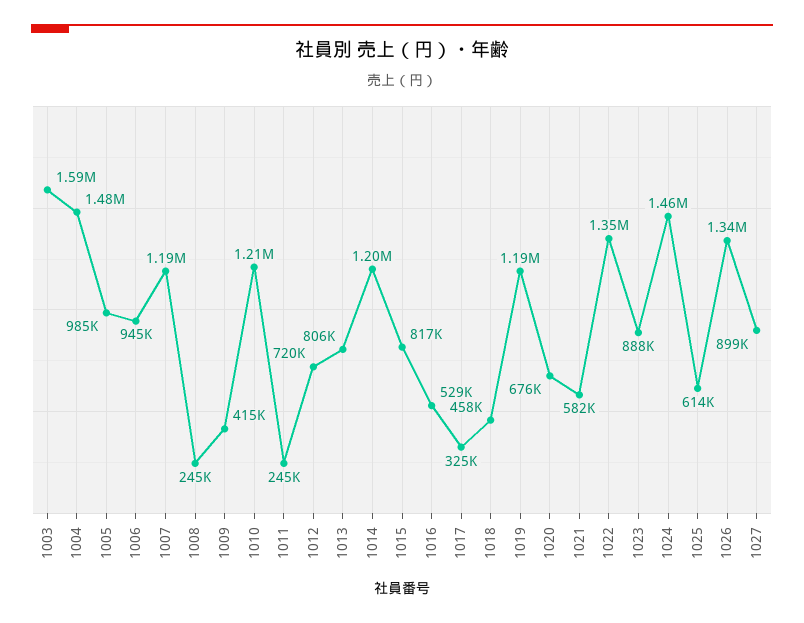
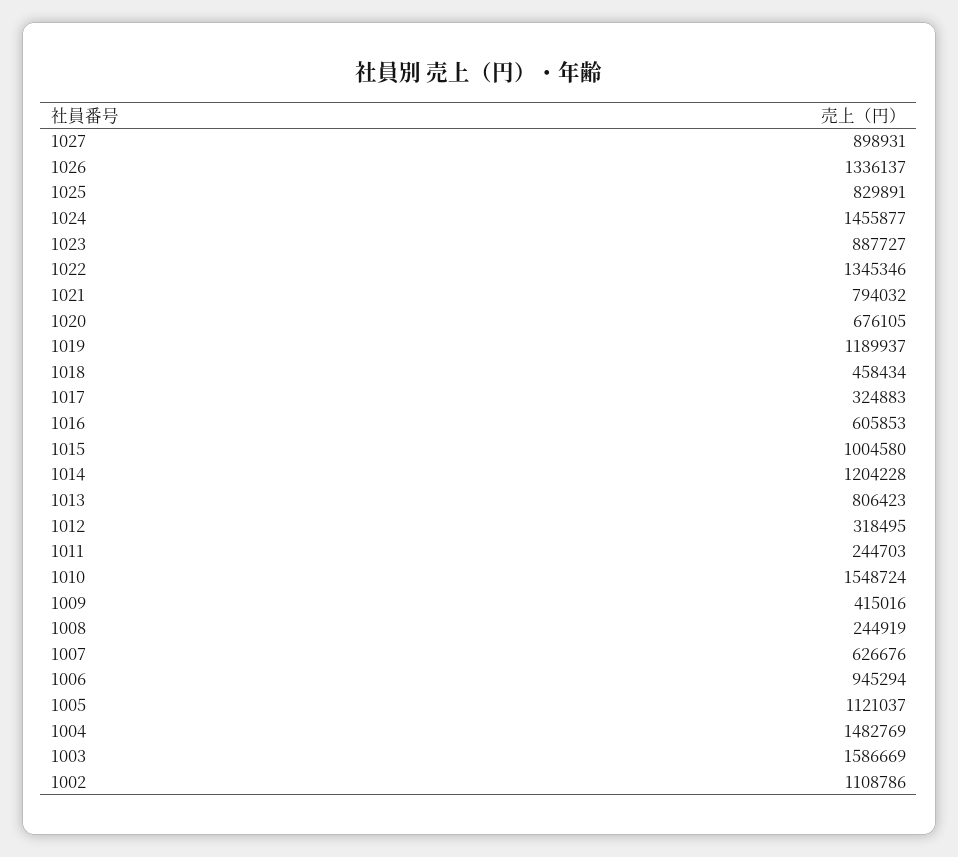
1005: 985000 -> 1121037
1007: 1190000 -> 626676
1010: 1210000 -> 1548724
1012: 720000 -> 318495
1015: 817000 -> 1004580
1016: 529000 -> 605853
1021: 582000 -> 794032
1025: 614000 -> 829891
1002: none -> 1108786

